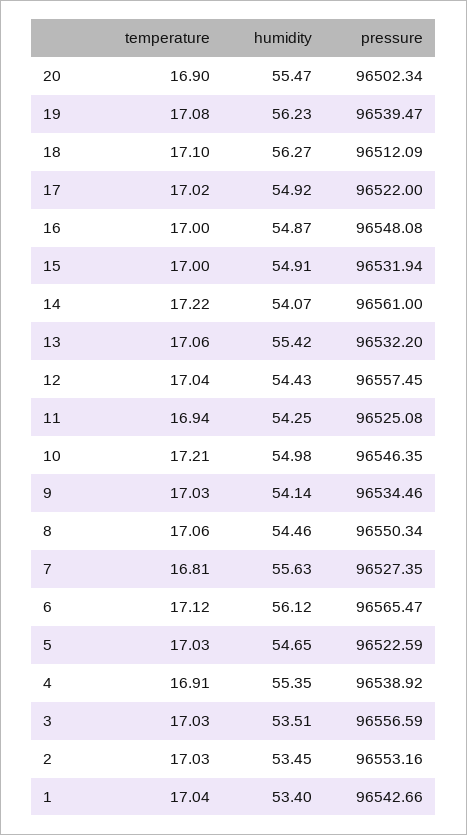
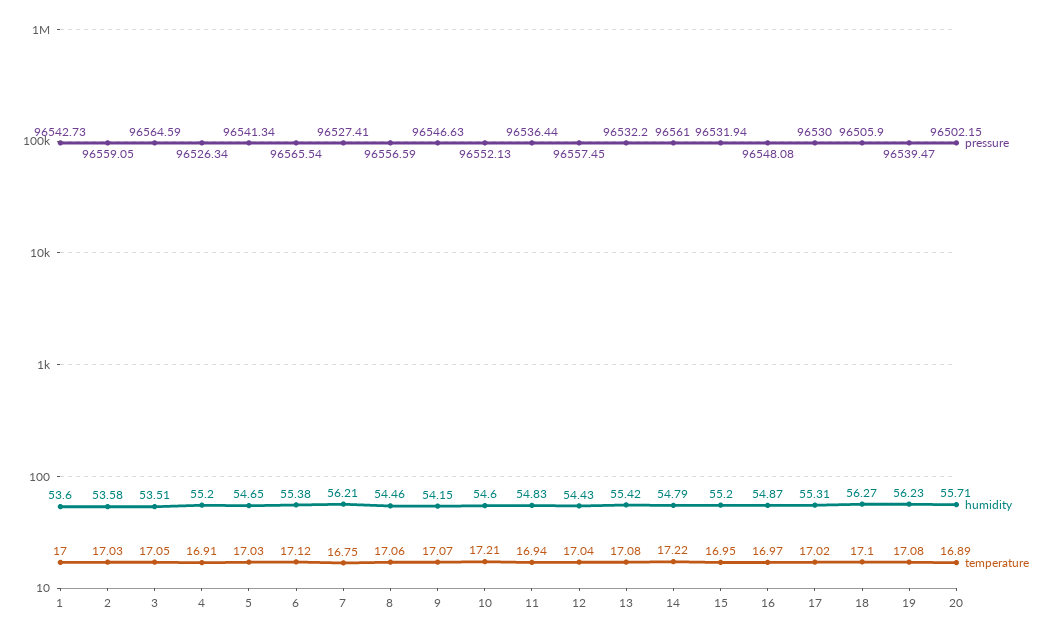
temperature, 20: 16.9 -> 16.89
humidity, 20: 55.47 -> 55.71
pressure, 20: 96502.34 -> 96502.15
pressure, 18: 96512.09 -> 96505.9
humidity, 17: 54.92 -> 55.31
pressure, 17: 96522 -> 96530
temperature, 16: 17 -> 16.97
temperature, 15: 17 -> 16.95
humidity, 15: 54.91 -> 55.2
humidity, 14: 54.07 -> 54.79
temperature, 13: 17.06 -> 17.08
humidity, 11: 54.25 -> 54.83
pressure, 11: 96525.08 -> 96536.44
humidity, 10: 54.98 -> 54.6
pressure, 10: 96546.35 -> 96552.13
temperature, 9: 17.03 -> 17.07
humidity, 9: 54.14 -> 54.15
pressure, 9: 96534.46 -> 96546.63
pressure, 8: 96550.34 -> 96556.59
temperature, 7: 16.81 -> 16.75
humidity, 7: 55.63 -> 56.21
pressure, 7: 96527.35 -> 96527.41
humidity, 6: 56.12 -> 55.38
pressure, 6: 96565.47 -> 96565.54
pressure, 5: 96522.59 -> 96541.34
humidity, 4: 55.35 -> 55.2
pressure, 4: 96538.92 -> 96526.34
temperature, 3: 17.03 -> 17.05
pressure, 3: 96556.59 -> 96564.59
humidity, 2: 53.45 -> 53.58
pressure, 2: 96553.16 -> 96559.05
temperature, 1: 17.04 -> 17
humidity, 1: 53.4 -> 53.6
pressure, 1: 96542.66 -> 96542.73

